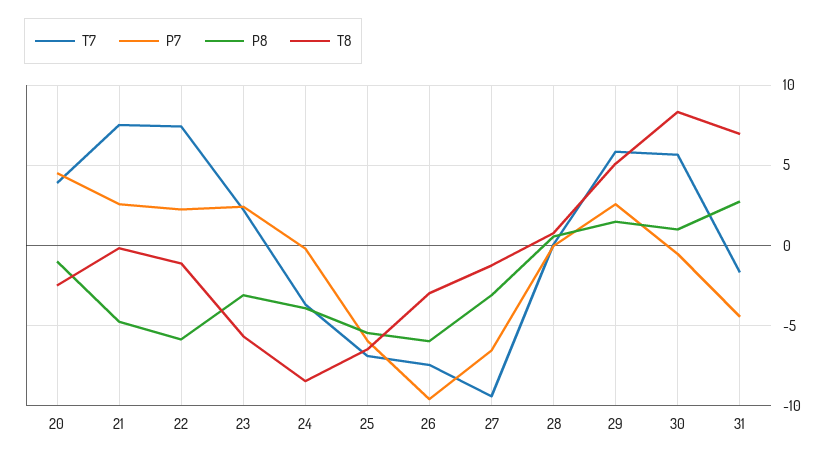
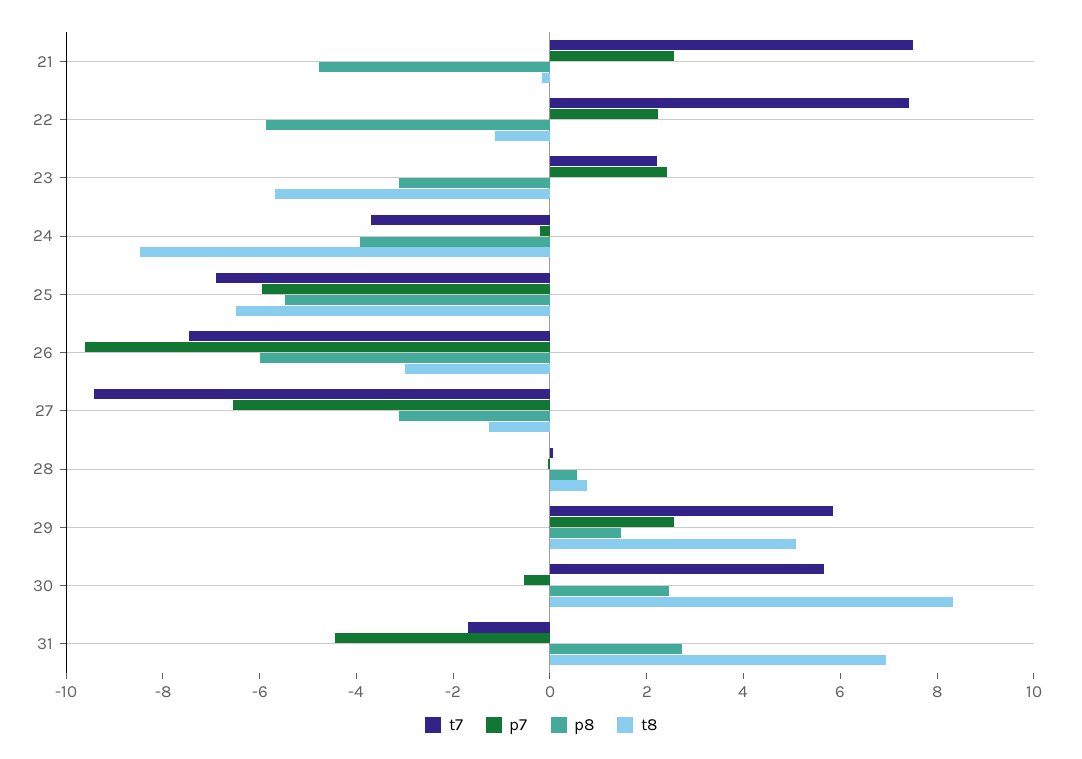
T7, 20: 4 -> none
P7, 20: 4.5 -> none
P8, 20: -1 -> none
T8, 20: -2.5 -> none
P8, 30: 1 -> 2.5

